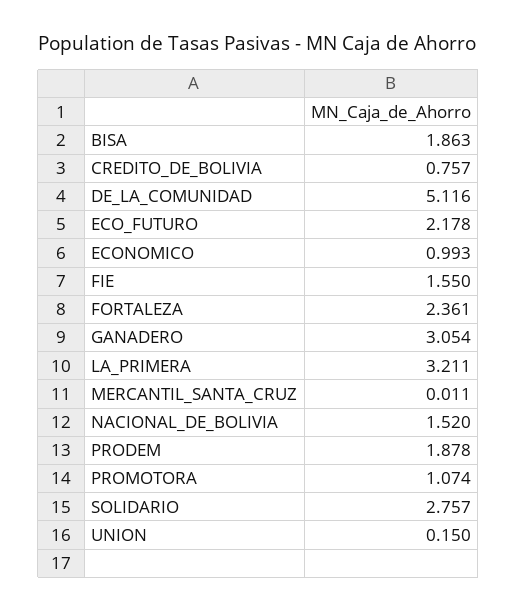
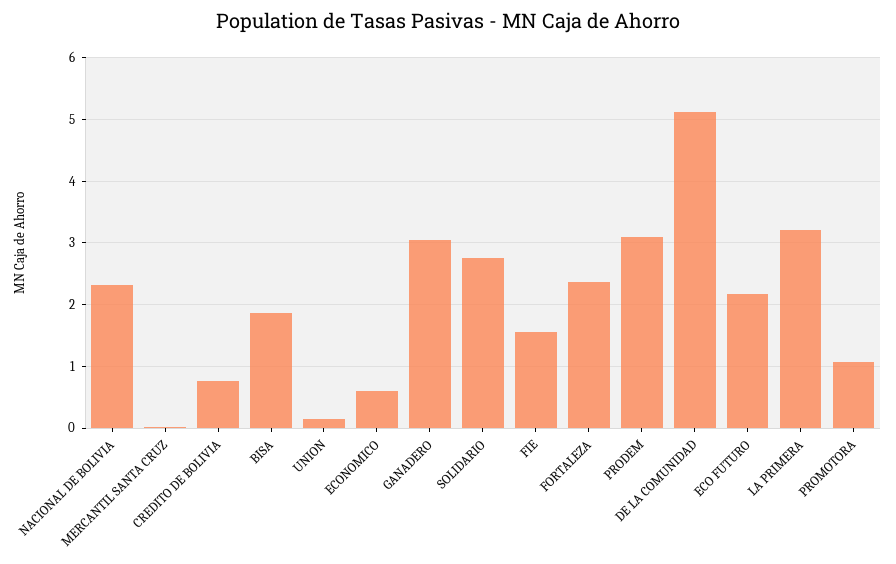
ECONOMICO: 0.993 -> 0.6
NACIONAL_DE_BOLIVIA: 1.52 -> 2.3
PRODEM: 1.878 -> 3.1

